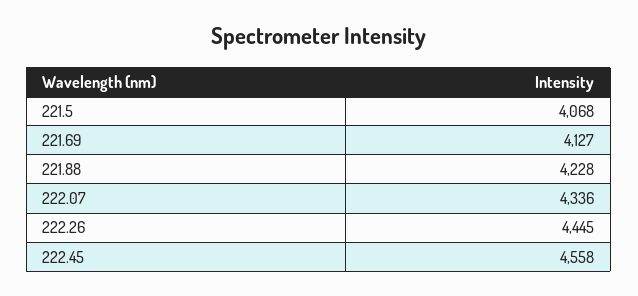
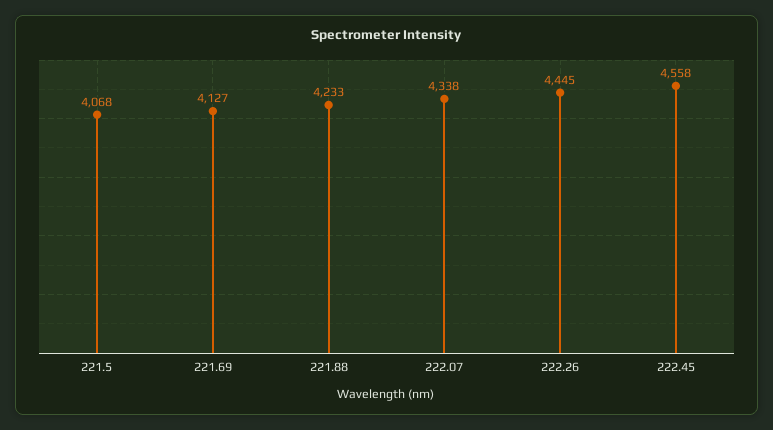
221.88: 4228 -> 4233
222.07: 4336 -> 4338

